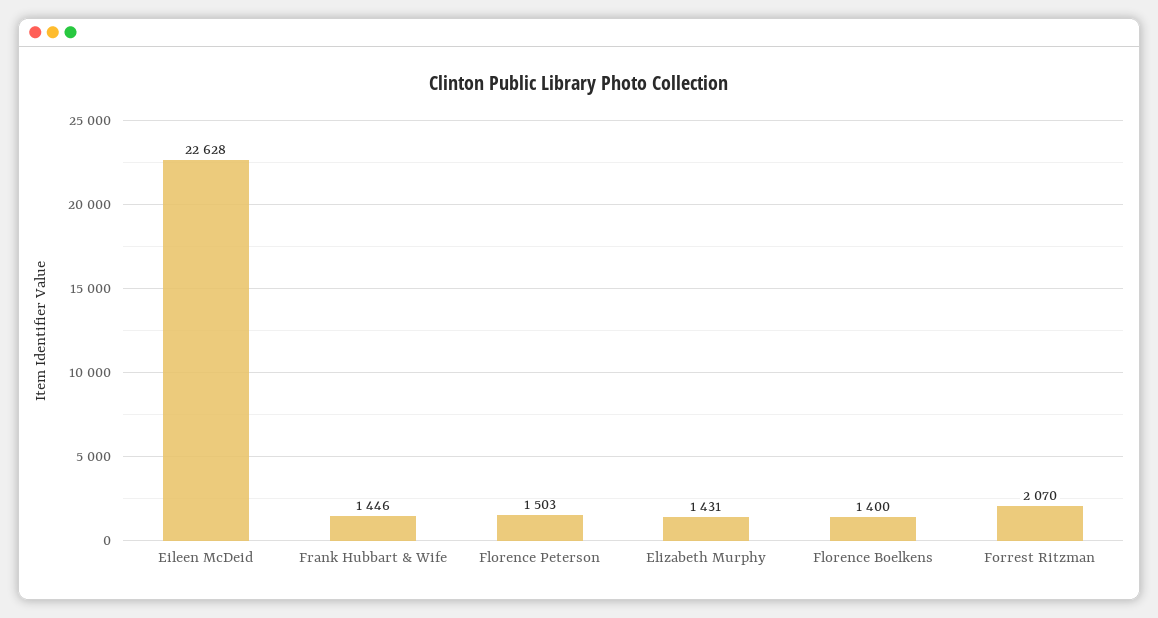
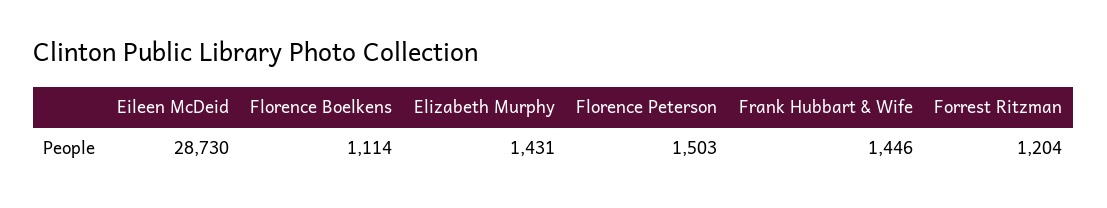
Eileen McDeid: 22628 -> 28730
Florence Boelkens: 1400 -> 1114
Forrest Ritzman: 2070 -> 1204

